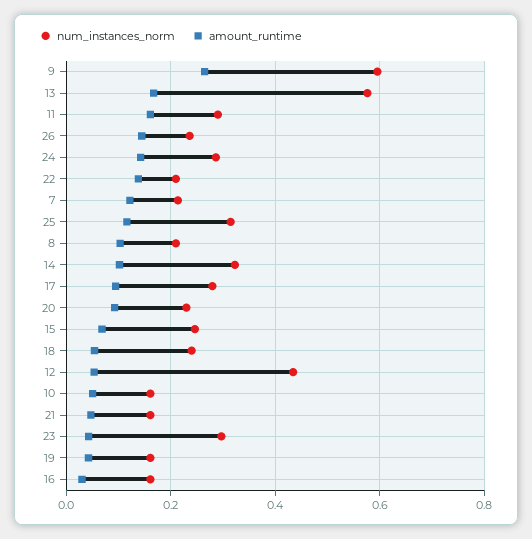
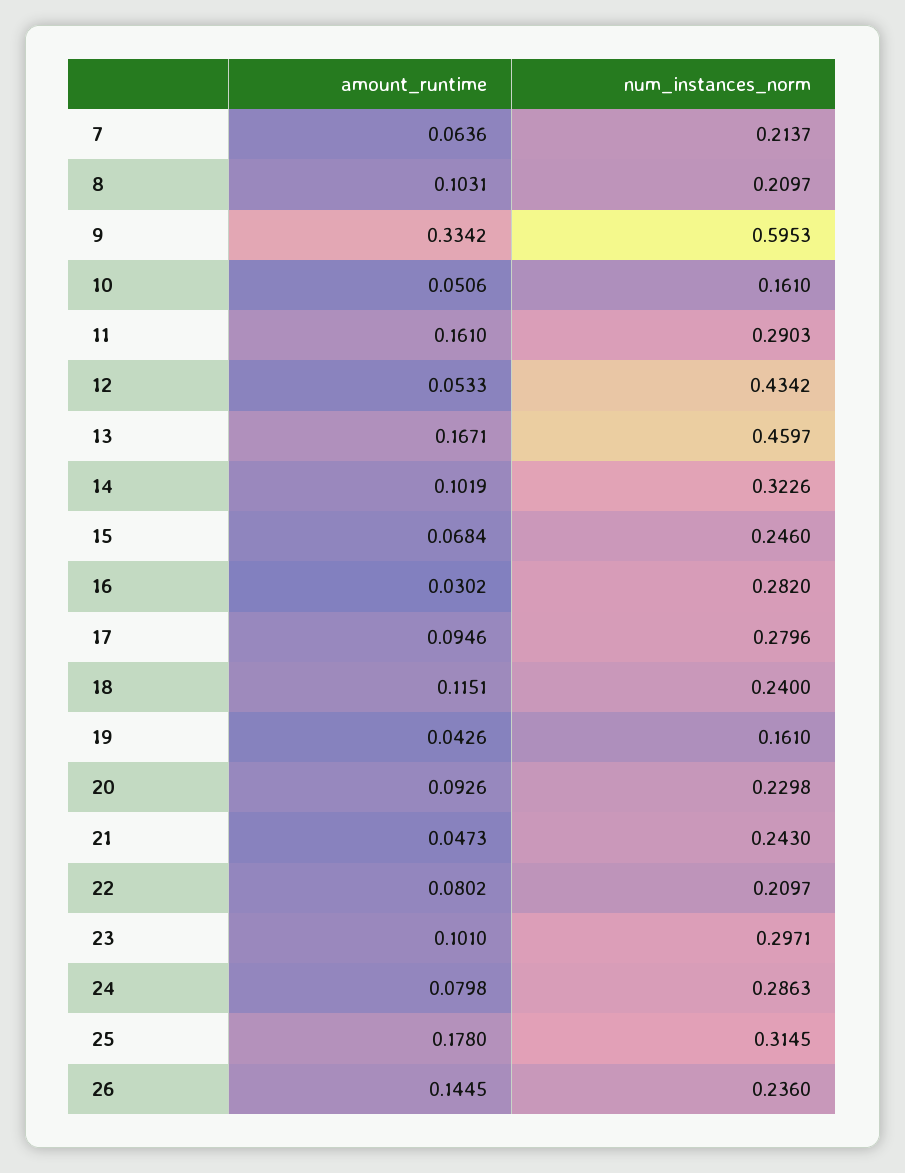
amount_runtime, 9: 0.26 -> 0.3342
num_instances_norm, 13: 0.58 -> 0.4597
amount_runtime, 24: 0.14 -> 0.0798
amount_runtime, 22: 0.14 -> 0.0802
amount_runtime, 7: 0.12 -> 0.0636
amount_runtime, 25: 0.12 -> 0.178
amount_runtime, 18: 0.06 -> 0.1151
num_instances_norm, 21: 0.16 -> 0.243
amount_runtime, 23: 0.04 -> 0.101
num_instances_norm, 16: 0.16 -> 0.282

